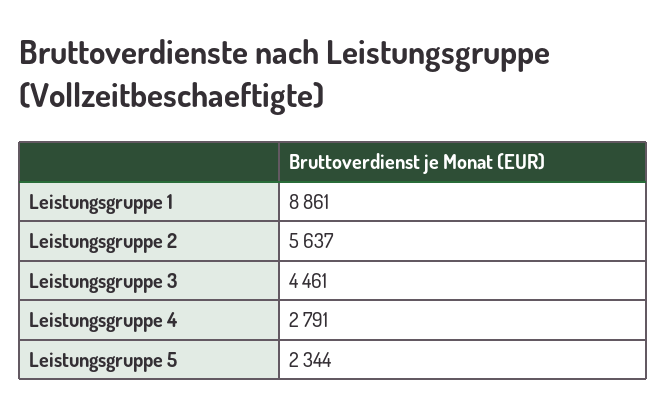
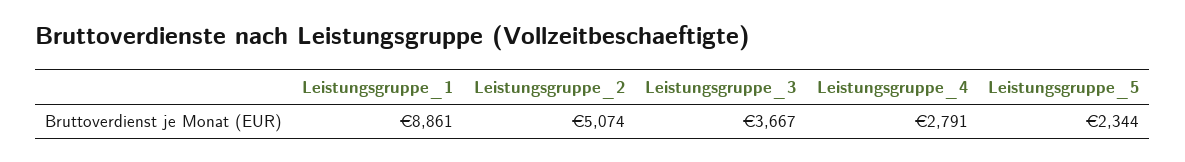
Leistungsgruppe 2: 5637 -> 5074
Leistungsgruppe 3: 4461 -> 3667

